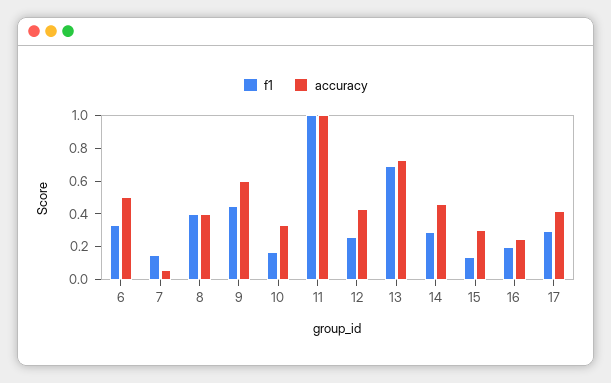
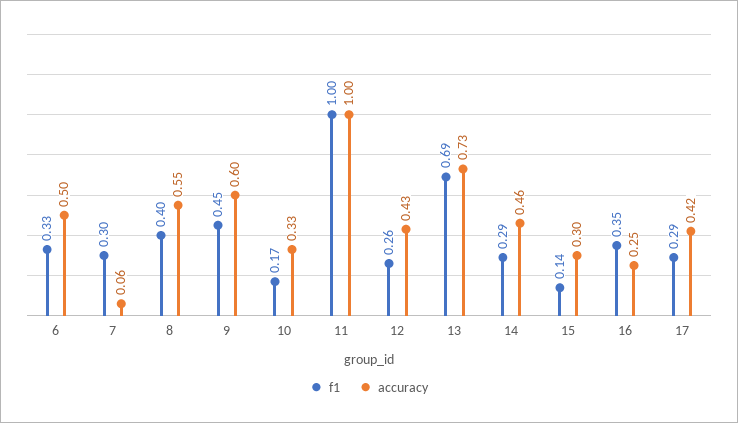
f1, 7: 0.15 -> 0.3
accuracy, 8: 0.4 -> 0.55
f1, 16: 0.2 -> 0.35

